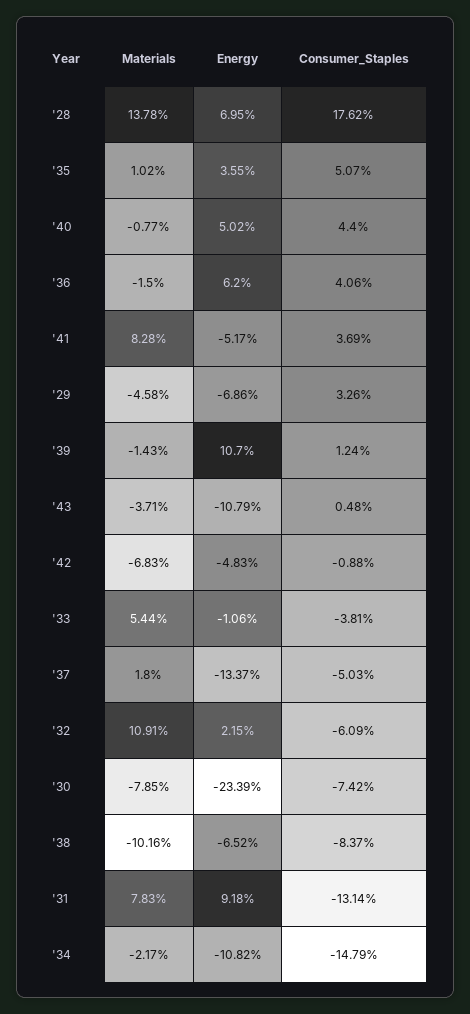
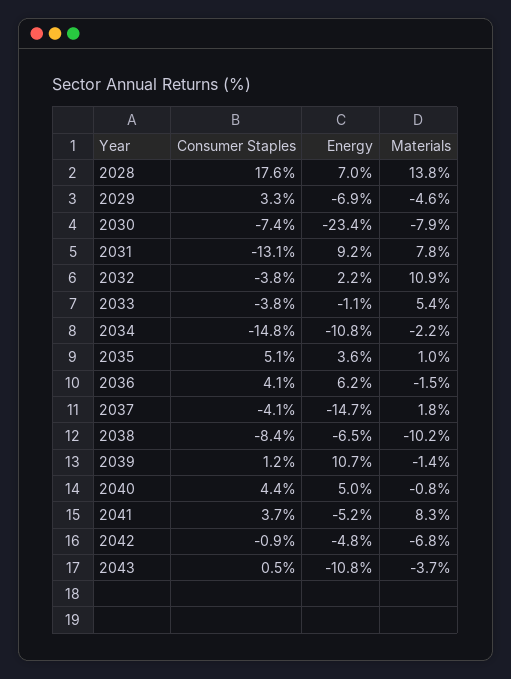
Energy, '37: -13.37 -> -14.7
Consumer_Staples, '37: -5.03 -> -4.1
Consumer_Staples, '32: -6.09 -> -3.8

